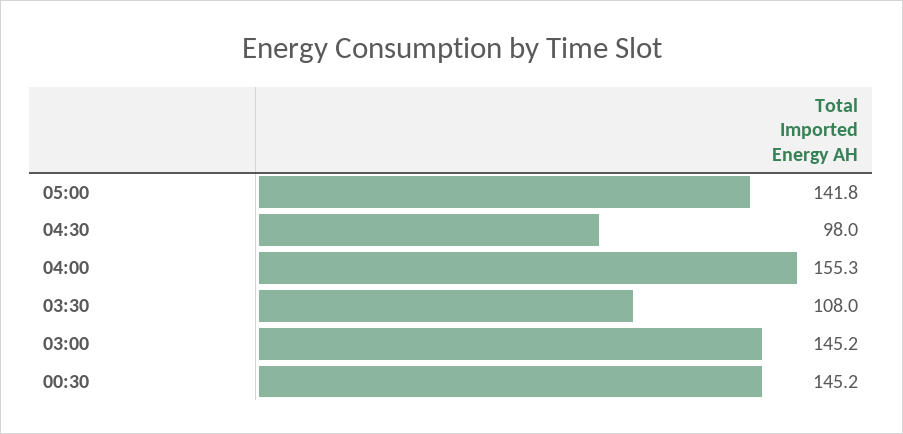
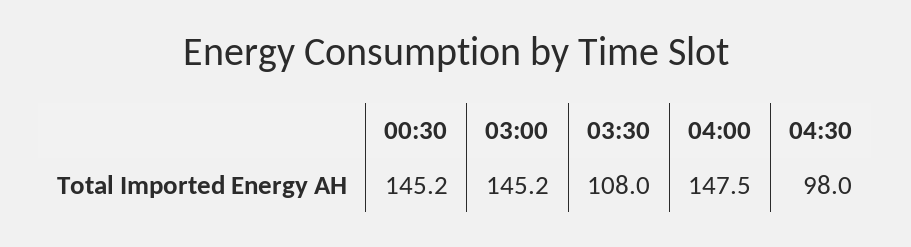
05:00: 141.8 -> none
04:00: 155.3 -> 147.5

